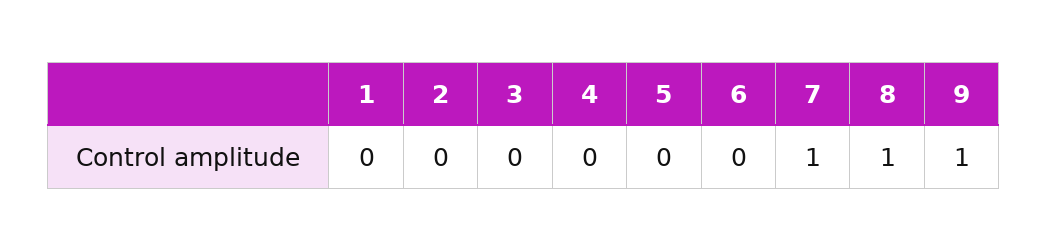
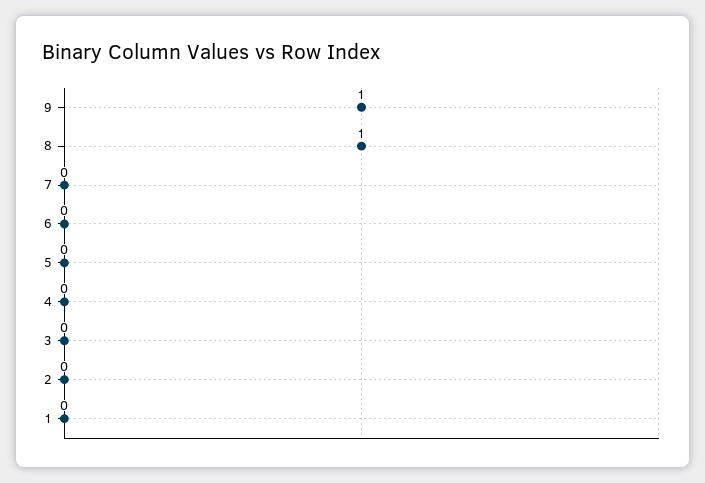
7: 1 -> 0

